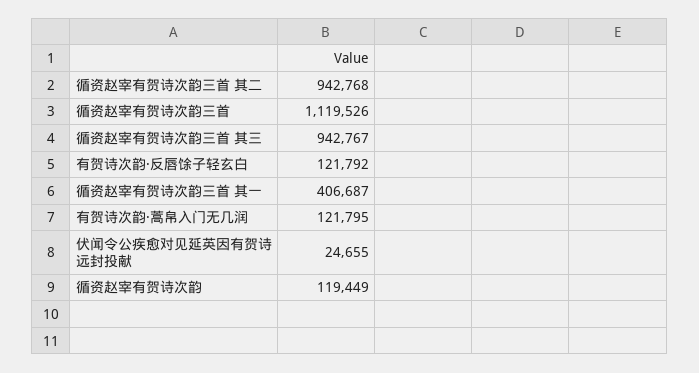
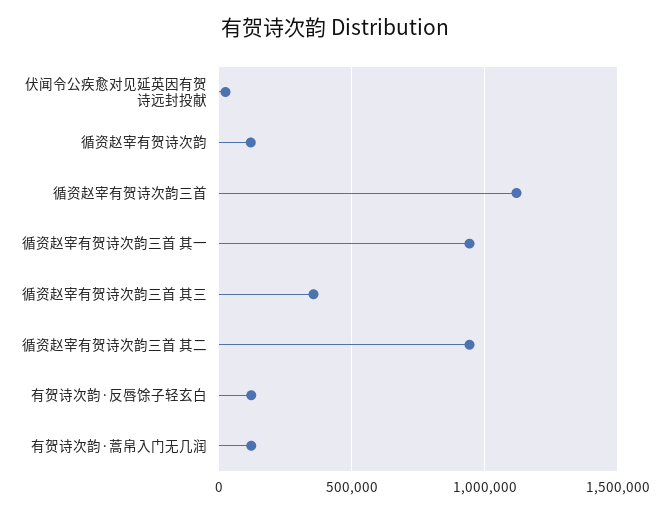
循资赵宰有贺诗次韵三首 其三: 942767 -> 350000
循资赵宰有贺诗次韵三首 其一: 406687 -> 950000

